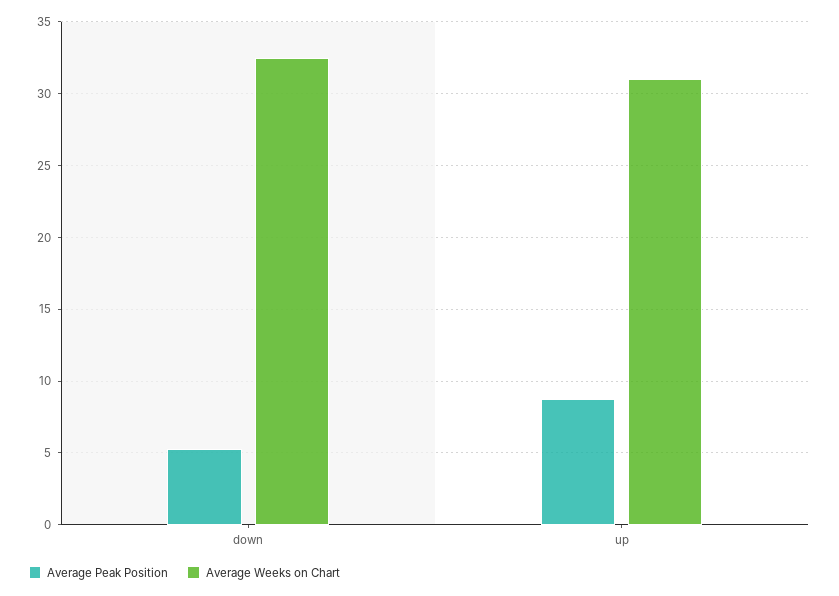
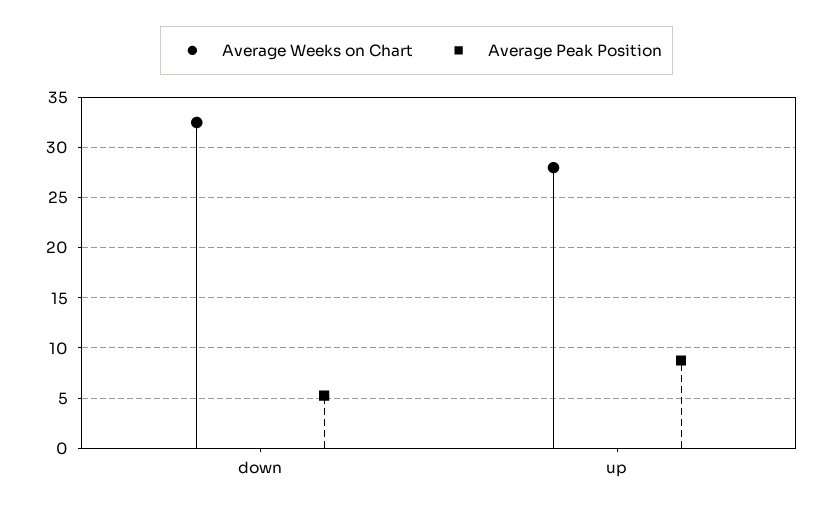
Average Weeks on Chart, up: 31 -> 28

